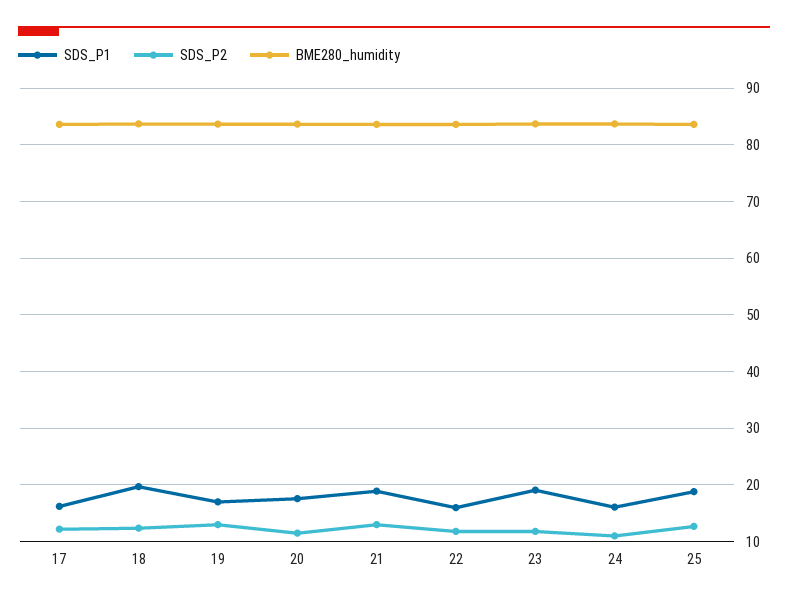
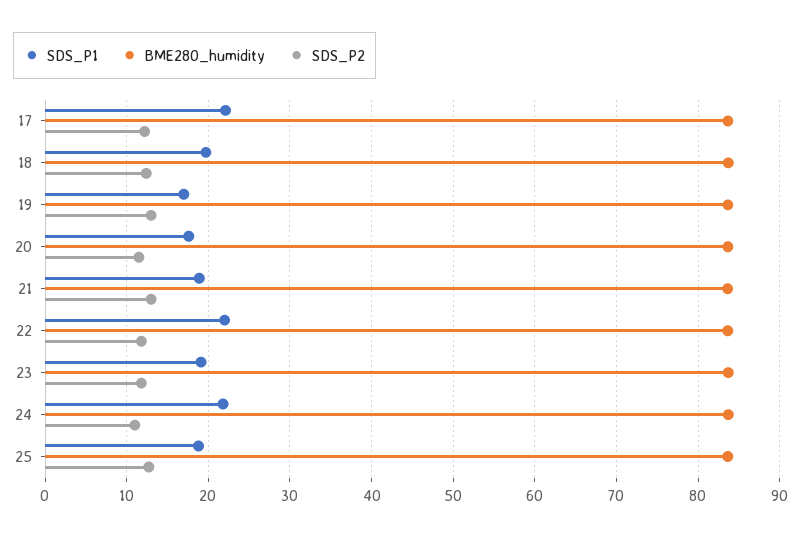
SDS_P1, 17: 16 -> 22
SDS_P1, 22: 16 -> 22
SDS_P1, 24: 16 -> 22

